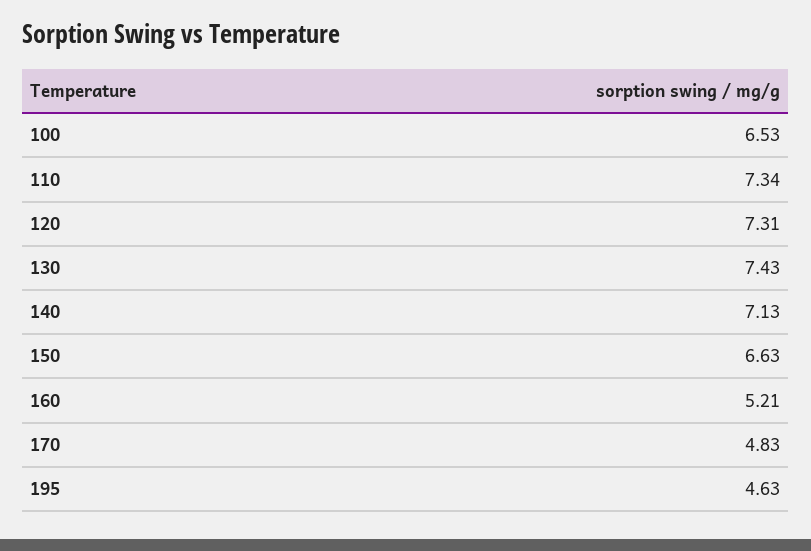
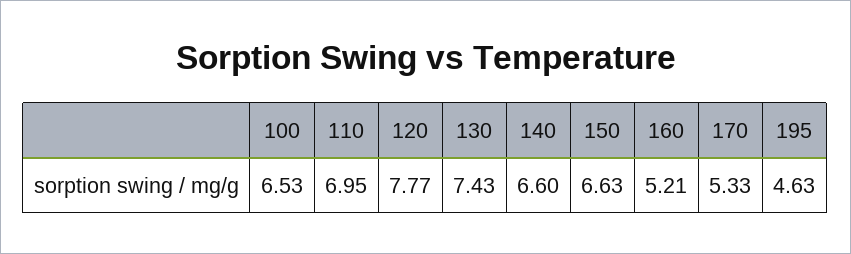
110: 7.34 -> 6.95
120: 7.31 -> 7.77
140: 7.13 -> 6.6
170: 4.83 -> 5.33

